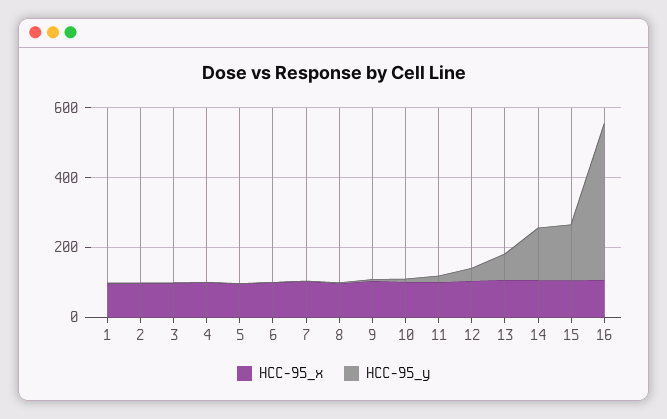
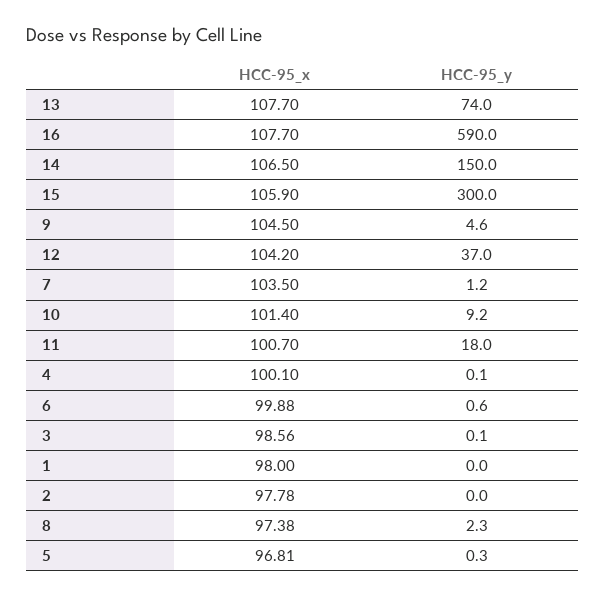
HCC-95_y, 15: 150 -> 300
HCC-95_y, 16: 450 -> 590

